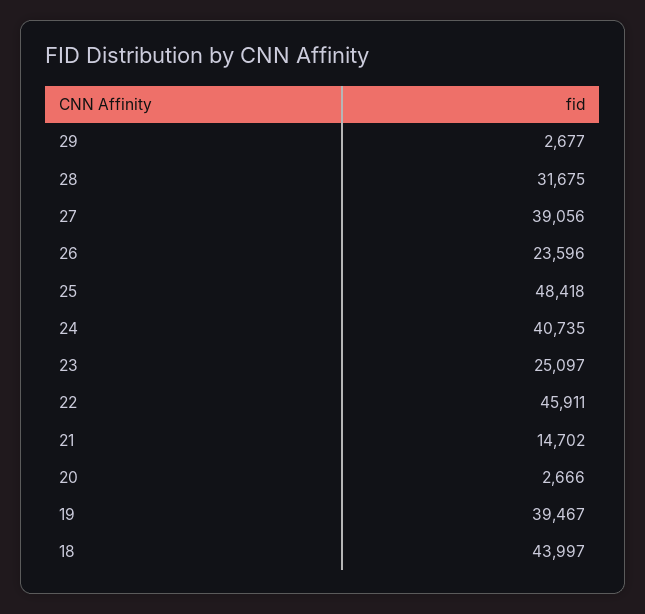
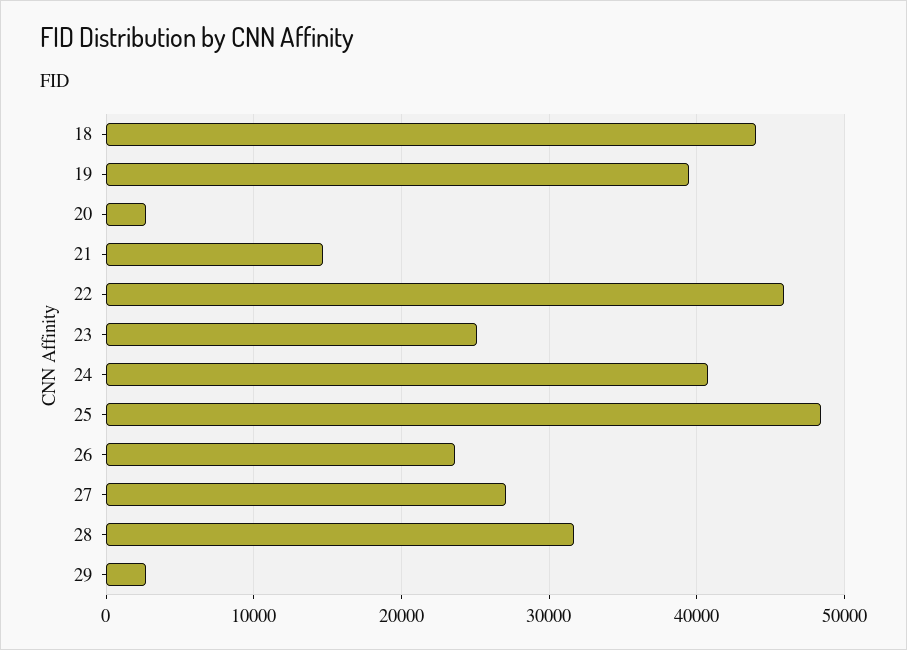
27: 39056 -> 27000

